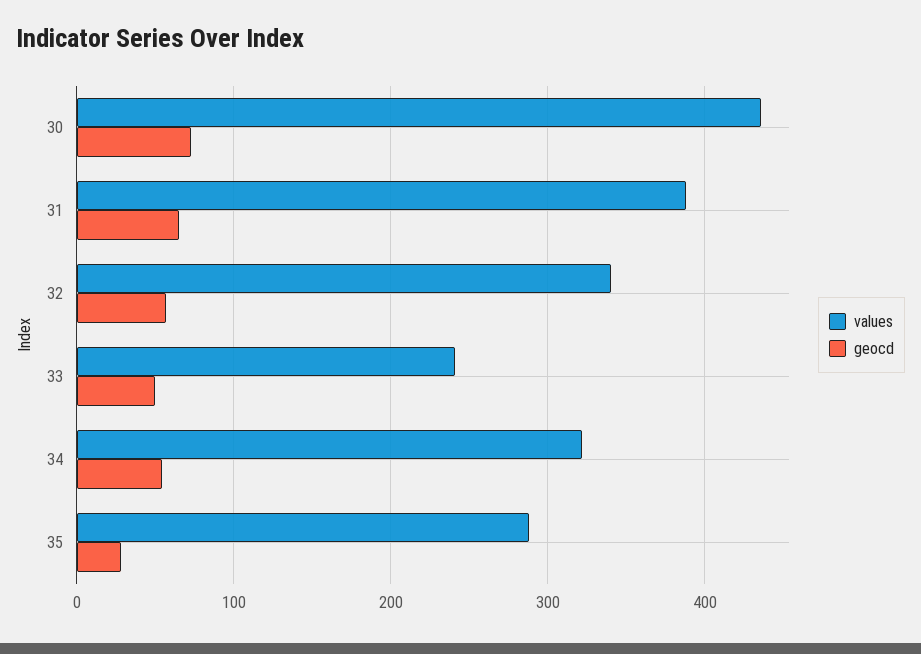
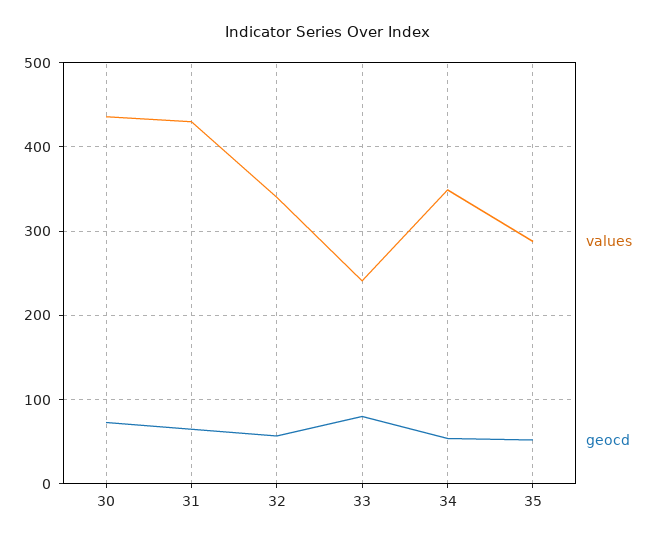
values, 31: 390 -> 430
geocd, 33: 50 -> 80
values, 34: 320 -> 350
geocd, 35: 30 -> 50

